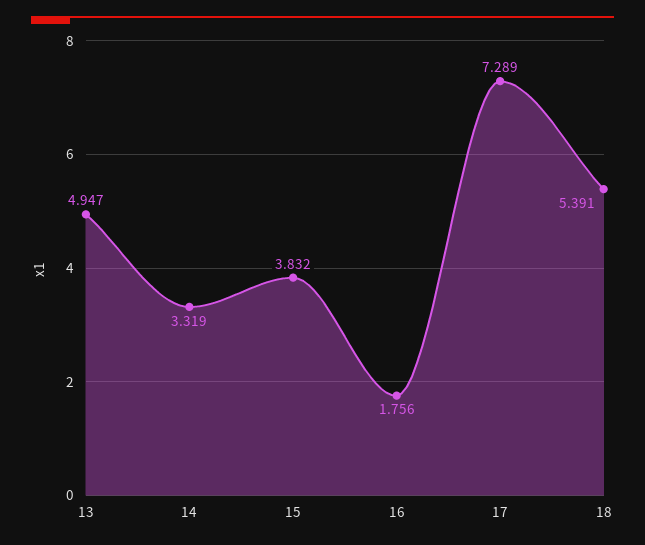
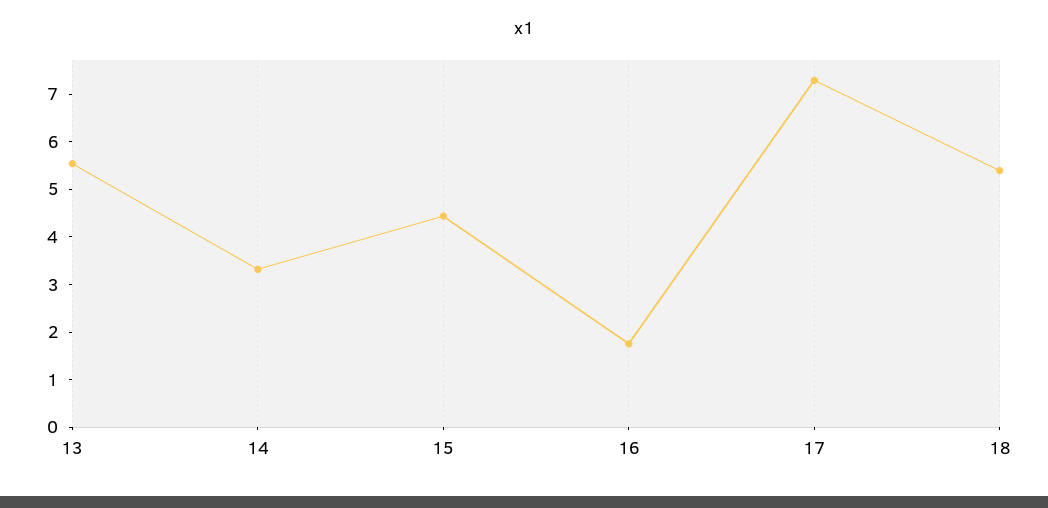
13: 4.947 -> 5.6
15: 3.832 -> 4.4

